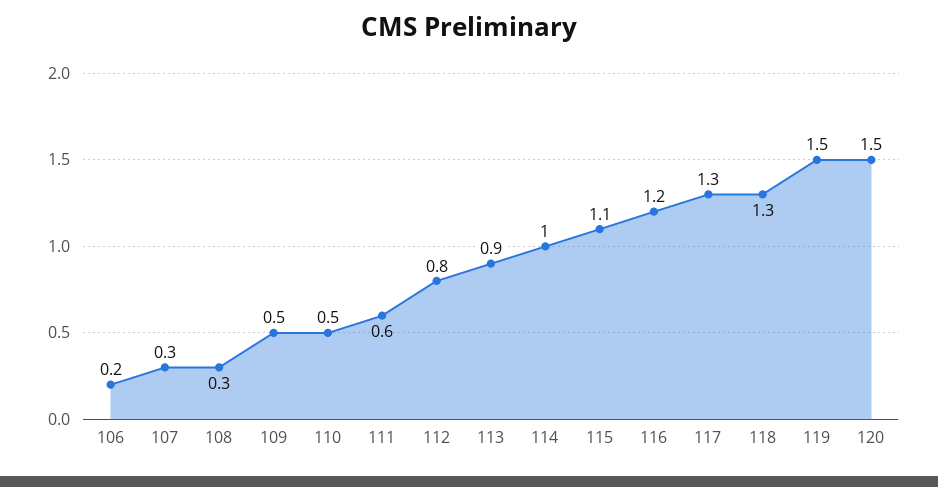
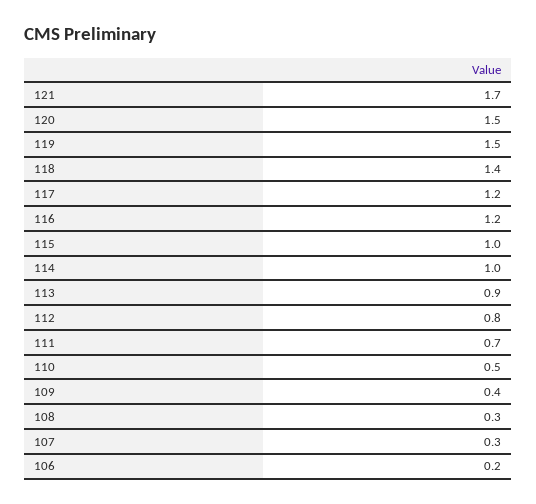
109: 0.5 -> 0.4
111: 0.6 -> 0.7
115: 1.1 -> 1
117: 1.3 -> 1.2
118: 1.3 -> 1.4
121: none -> 1.7

